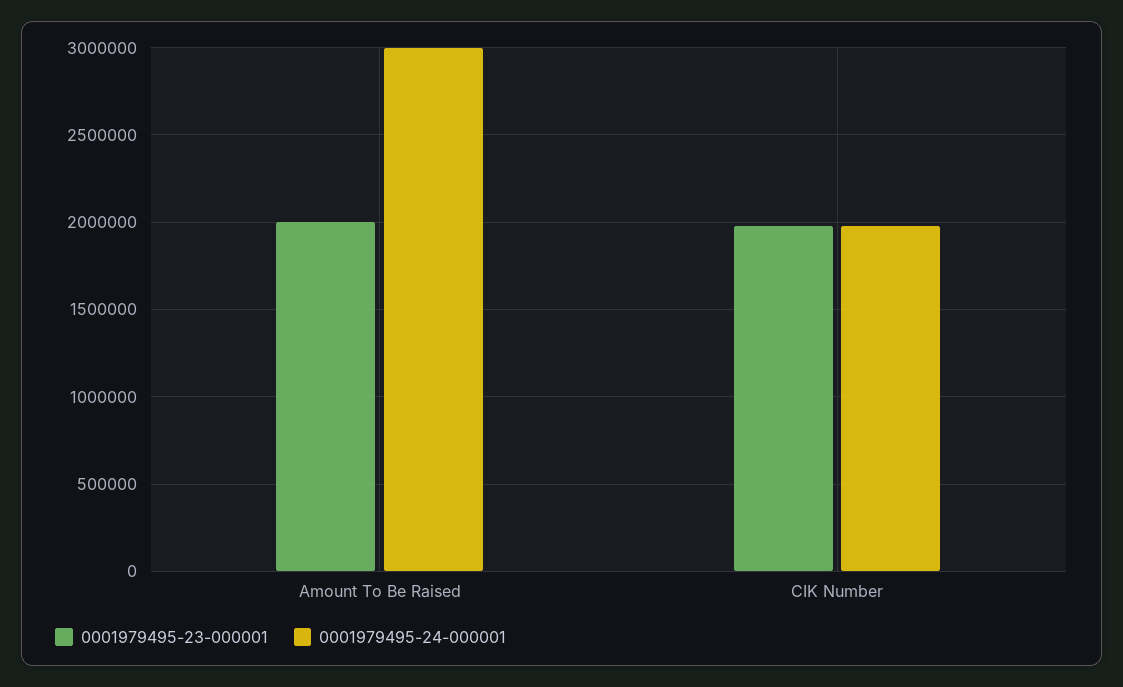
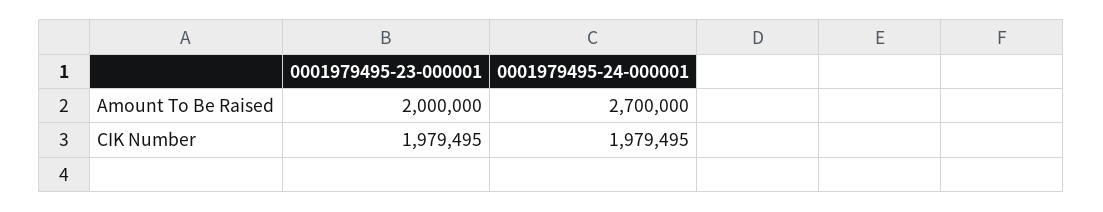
0001979495-24-000001, Amount To Be Raised: 3000000 -> 2700000

